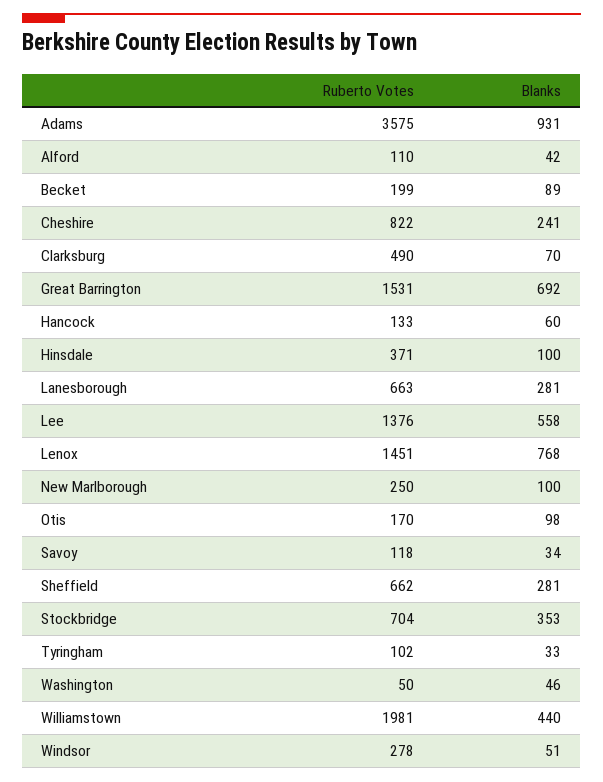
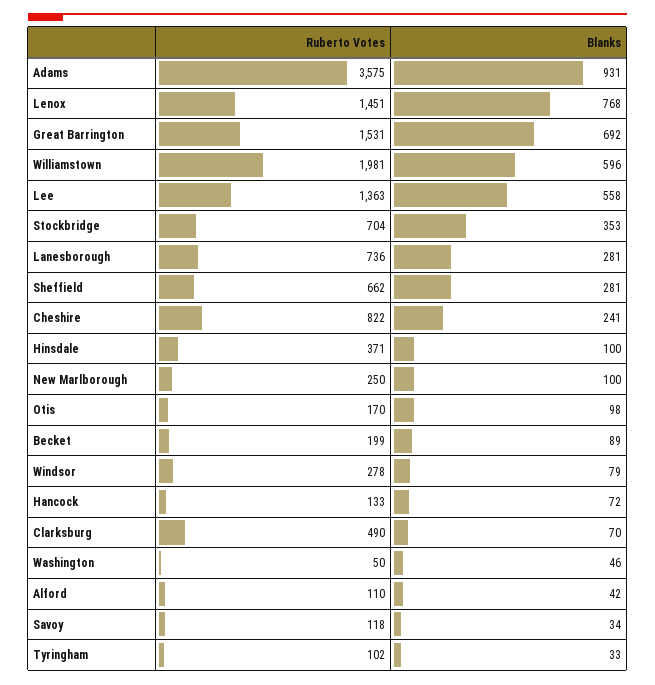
Blanks, Hancock: 60 -> 72
Ruberto Votes, Lanesborough: 663 -> 736
Ruberto Votes, Lee: 1376 -> 1363
Blanks, Williamstown: 440 -> 596
Blanks, Windsor: 51 -> 79

